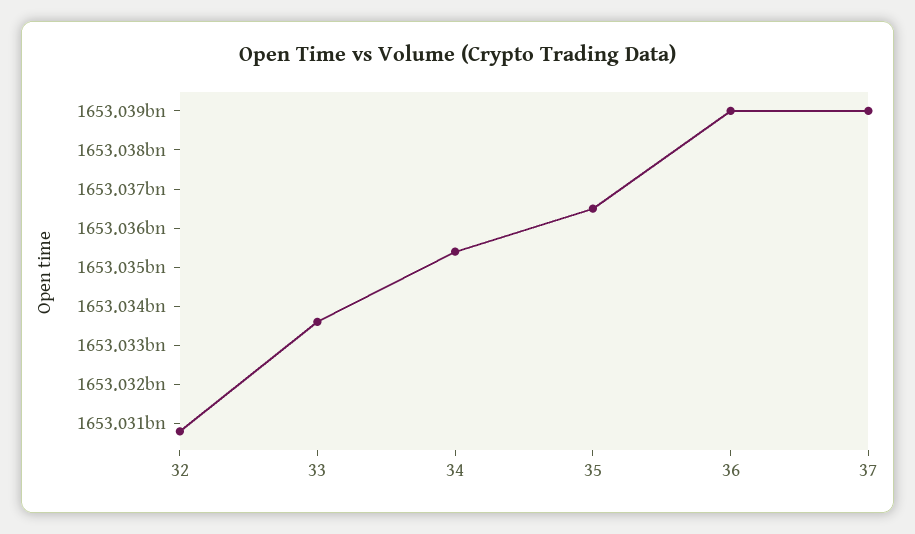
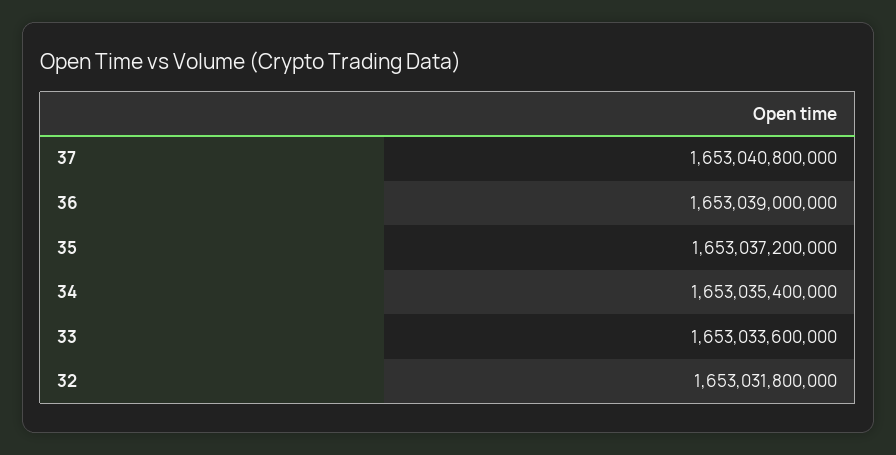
32: 1653030750000 -> 1653031800000
35: 1653036500000 -> 1653037200000
37: 1653039000000 -> 1653040800000

